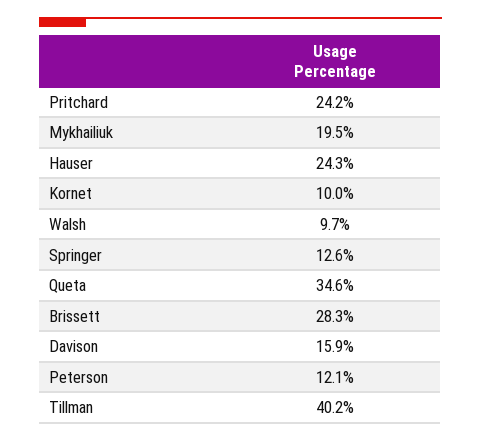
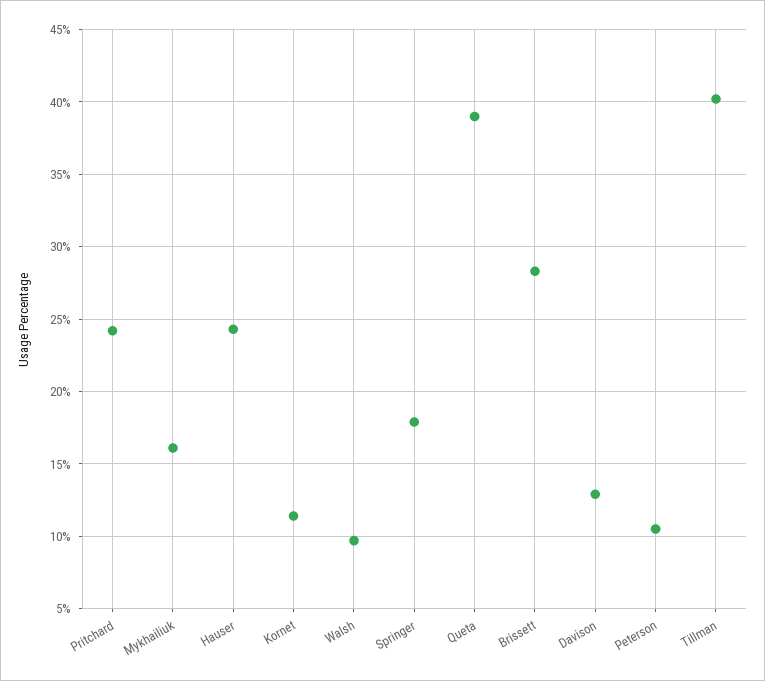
Mykhailiuk: 19.5 -> 16
Kornet: 10 -> 11.5
Springer: 12.6 -> 18
Queta: 34.6 -> 39
Davison: 15.9 -> 13
Peterson: 12.1 -> 10.5

